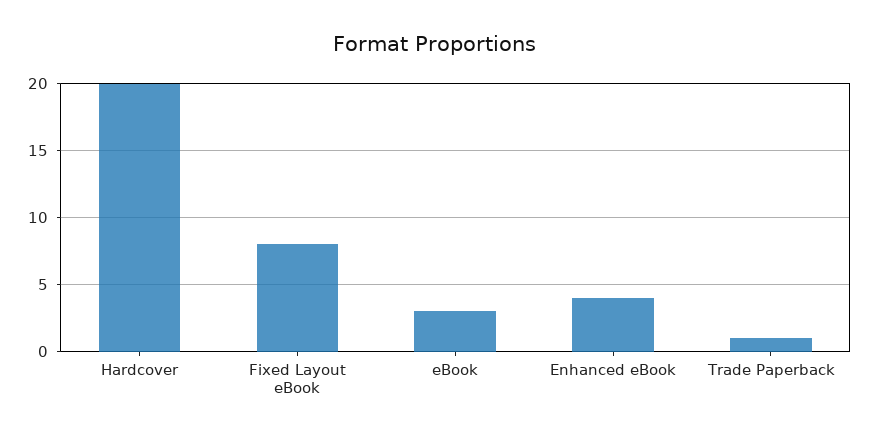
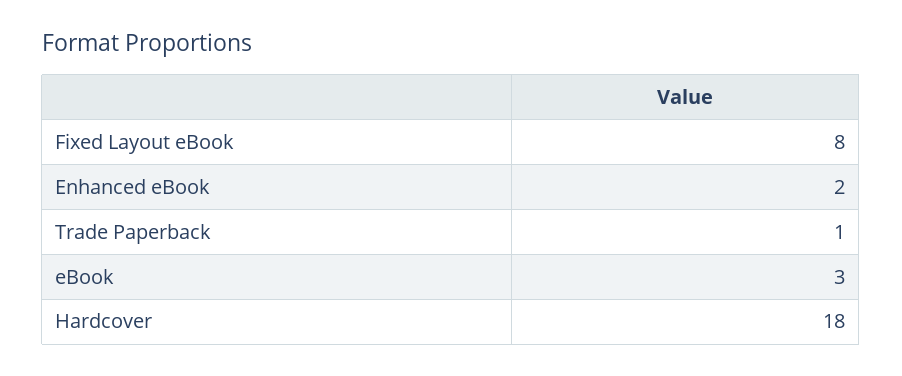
Hardcover: 20 -> 18
Enhanced eBook: 4 -> 2

